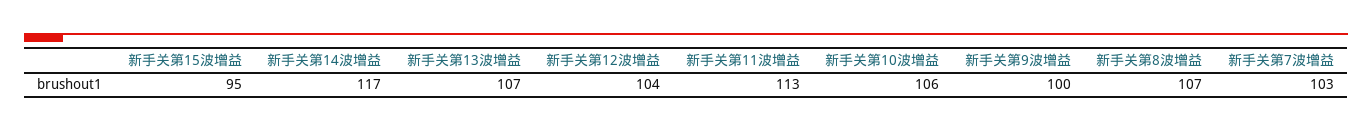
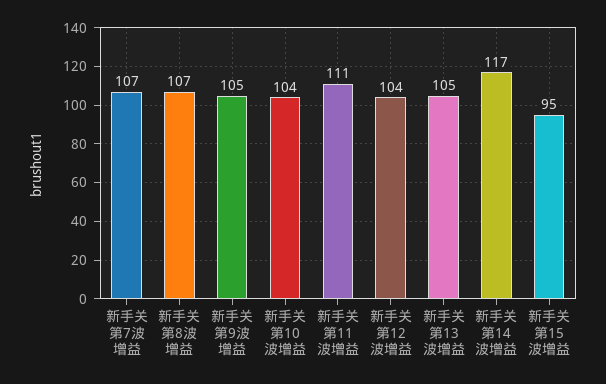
新手关第13波增益: 107 -> 105
新手关第11波增益: 113 -> 111
新手关第10波增益: 106 -> 104
新手关第9波增益: 100 -> 105
新手关第7波增益: 103 -> 107

